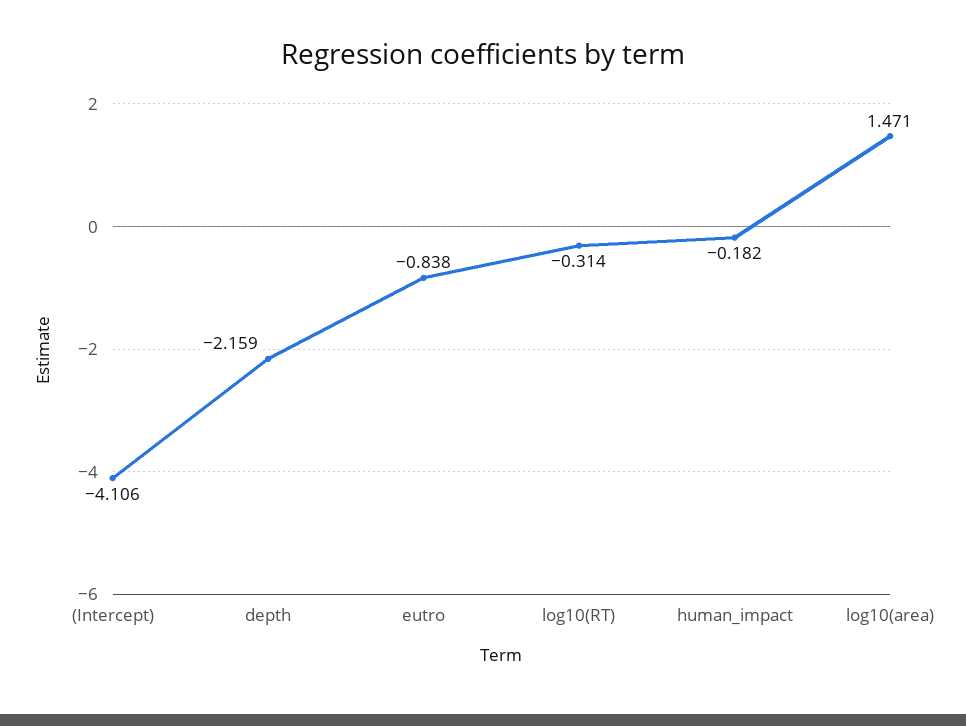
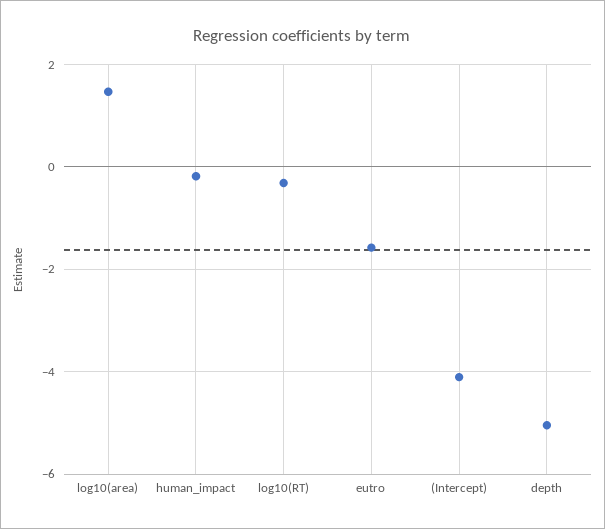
depth: -2.159 -> -5
eutro: -0.838 -> -1.6

